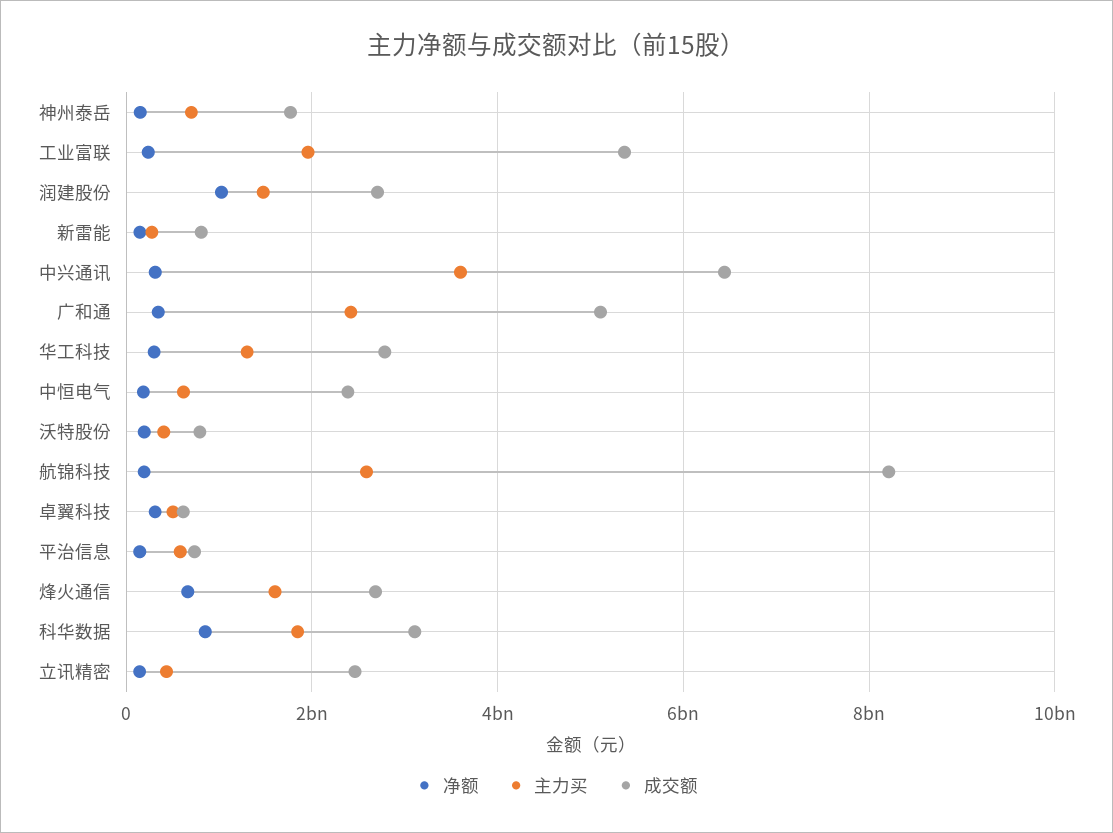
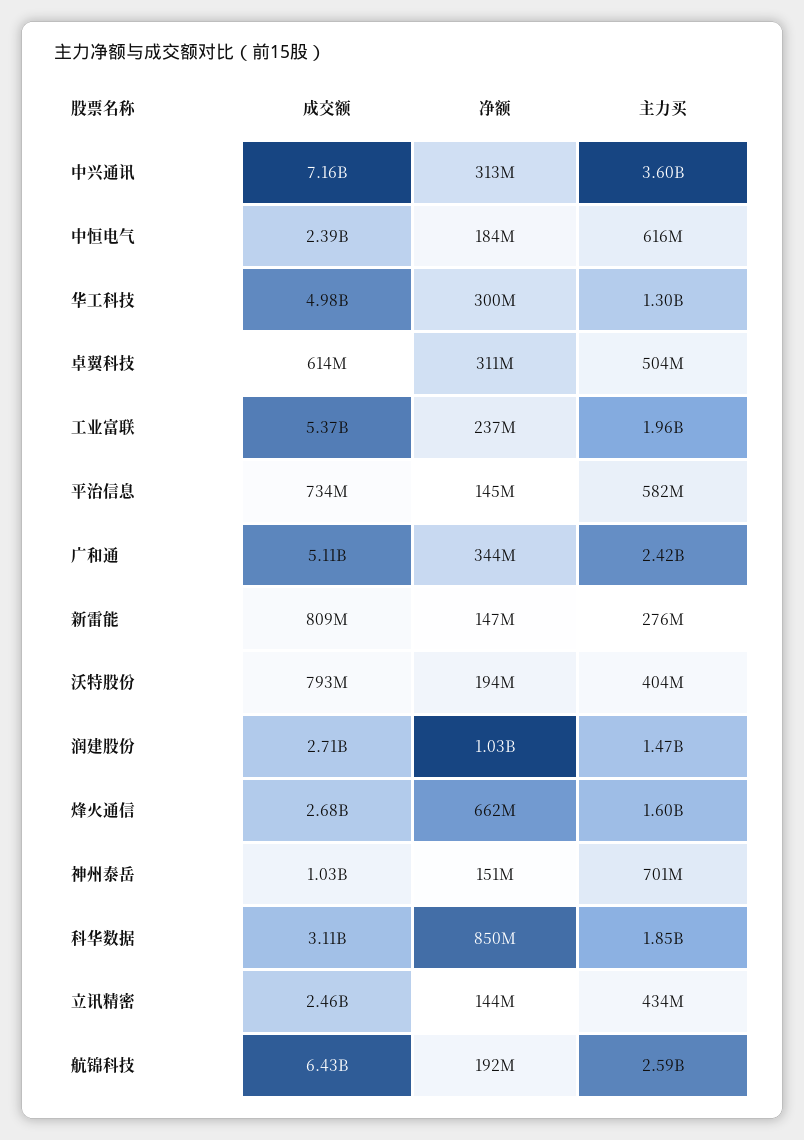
成交额, 神州泰岳: 1800000000 -> 1030000000
成交额, 中兴通讯: 6400000000 -> 7160000000
成交额, 华工科技: 2800000000 -> 4980000000
成交额, 航锦科技: 8200000000 -> 6430000000

